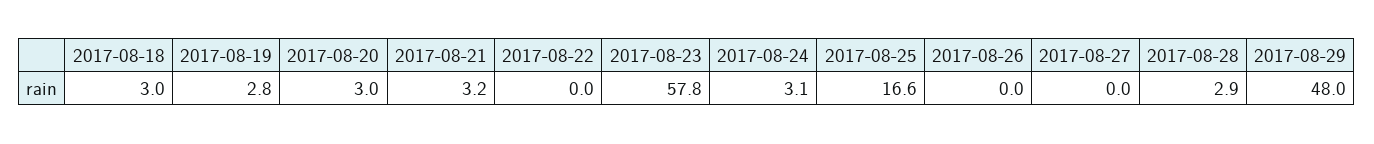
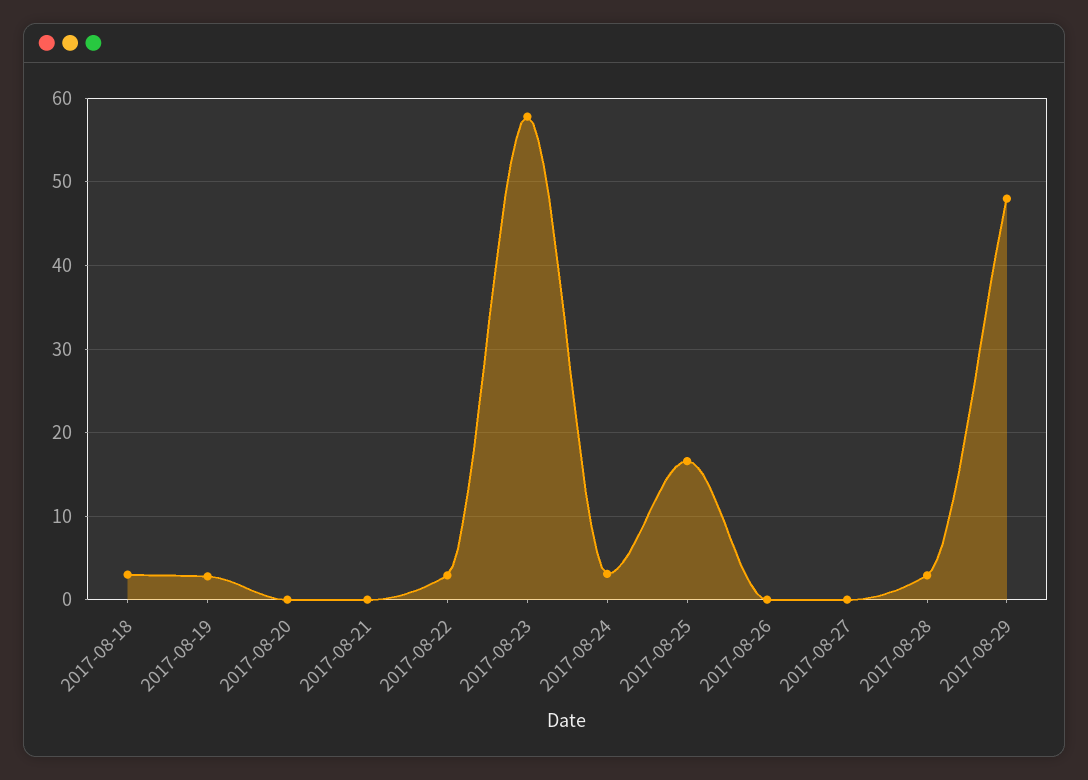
2017-08-20: 3 -> 0
2017-08-21: 3.2 -> 0
2017-08-22: 0 -> 3

